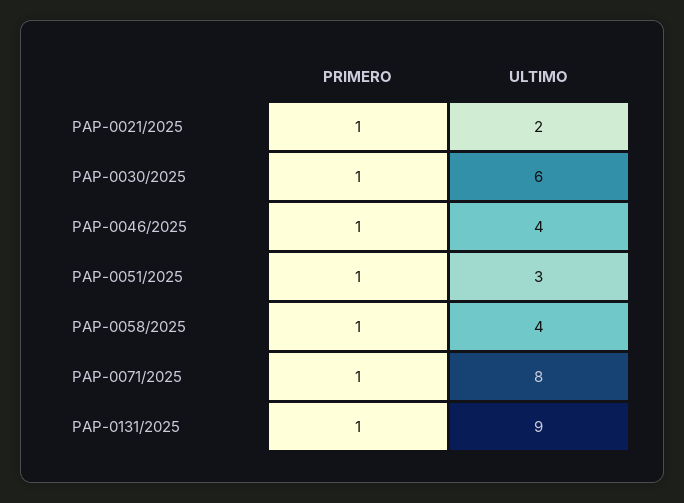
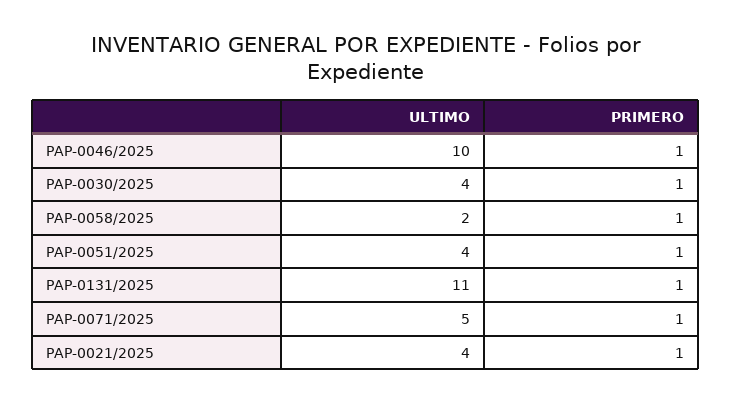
ULTIMO, PAP-0021/2025: 2 -> 4
ULTIMO, PAP-0030/2025: 6 -> 4
ULTIMO, PAP-0046/2025: 4 -> 10
ULTIMO, PAP-0051/2025: 3 -> 4
ULTIMO, PAP-0058/2025: 4 -> 2
ULTIMO, PAP-0071/2025: 8 -> 5
ULTIMO, PAP-0131/2025: 9 -> 11

